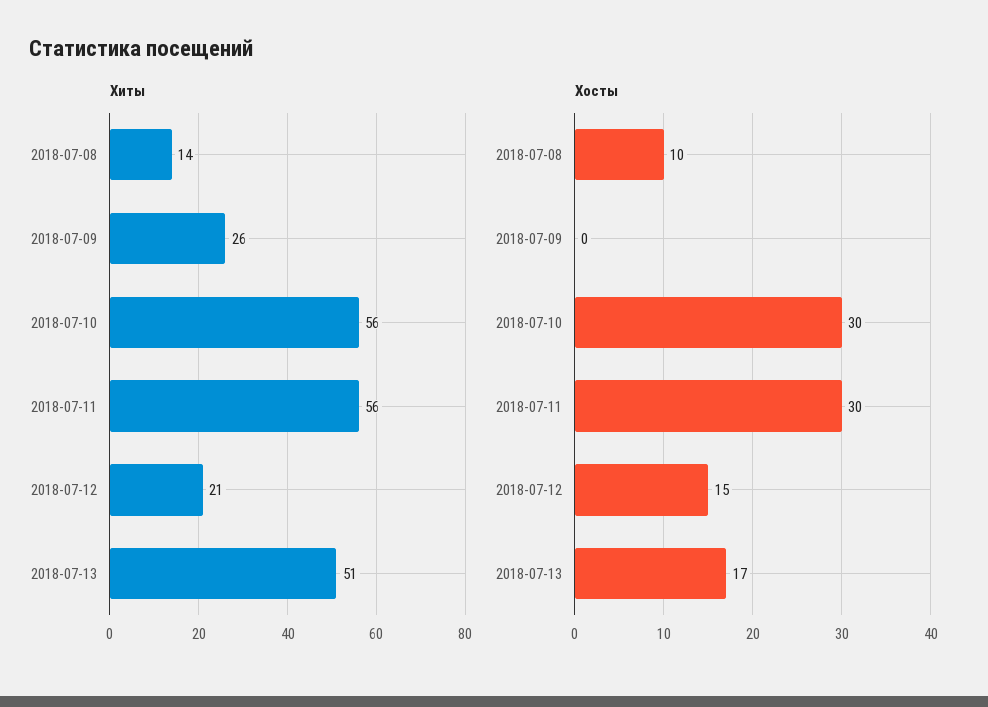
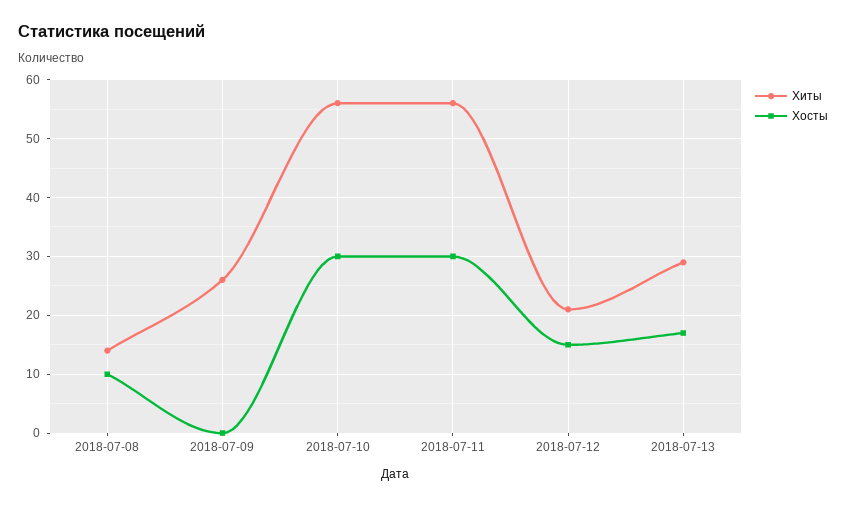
Хиты, 2018-07-13: 51 -> 30

